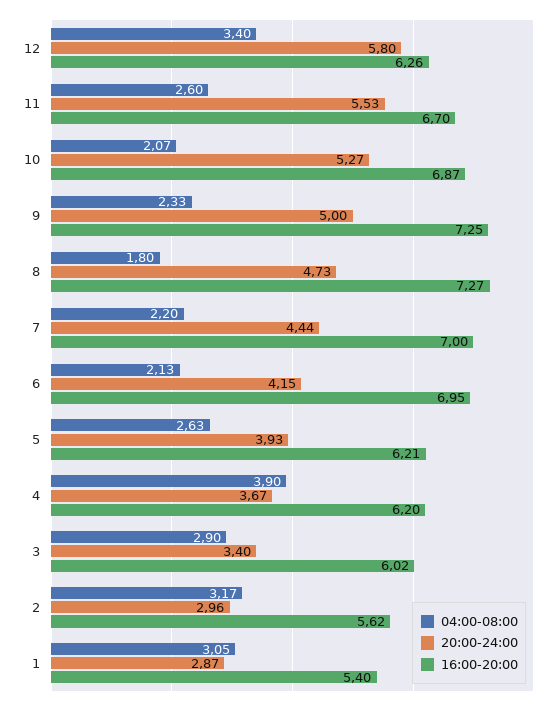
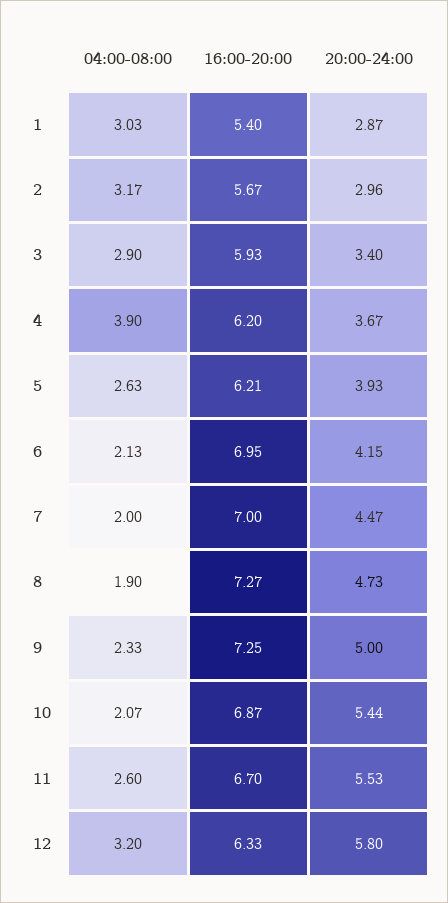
04:00-08:00, 12: 3.4 -> 3.2
16:00-20:00, 12: 6.26 -> 6.33
20:00-24:00, 10: 5.27 -> 5.44
04:00-08:00, 8: 1.8 -> 1.9
04:00-08:00, 7: 2.2 -> 2
20:00-24:00, 7: 4.44 -> 4.47
16:00-20:00, 3: 6.02 -> 5.93
16:00-20:00, 2: 5.62 -> 5.67
04:00-08:00, 1: 3.05 -> 3.03

